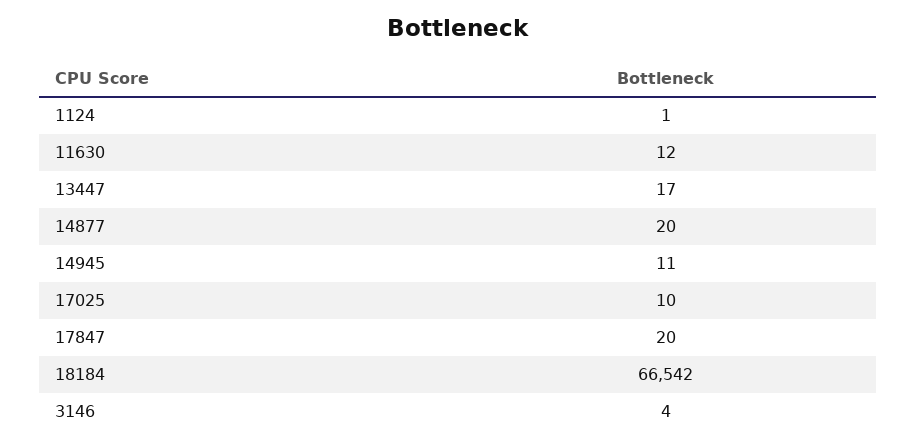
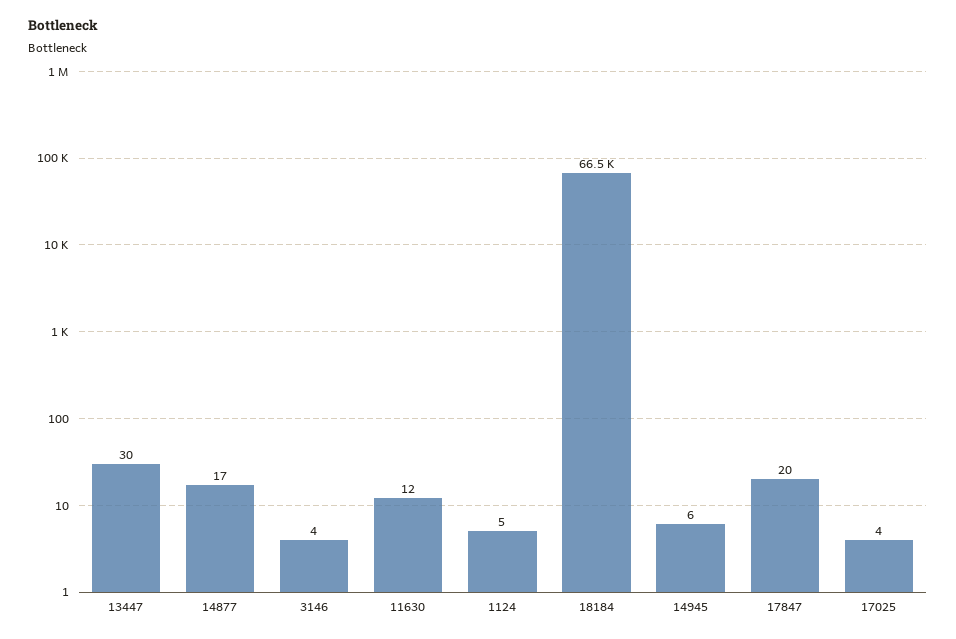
1124: 1 -> 5
13447: 17 -> 30
14877: 20 -> 17
14945: 11 -> 6
17025: 10 -> 4

